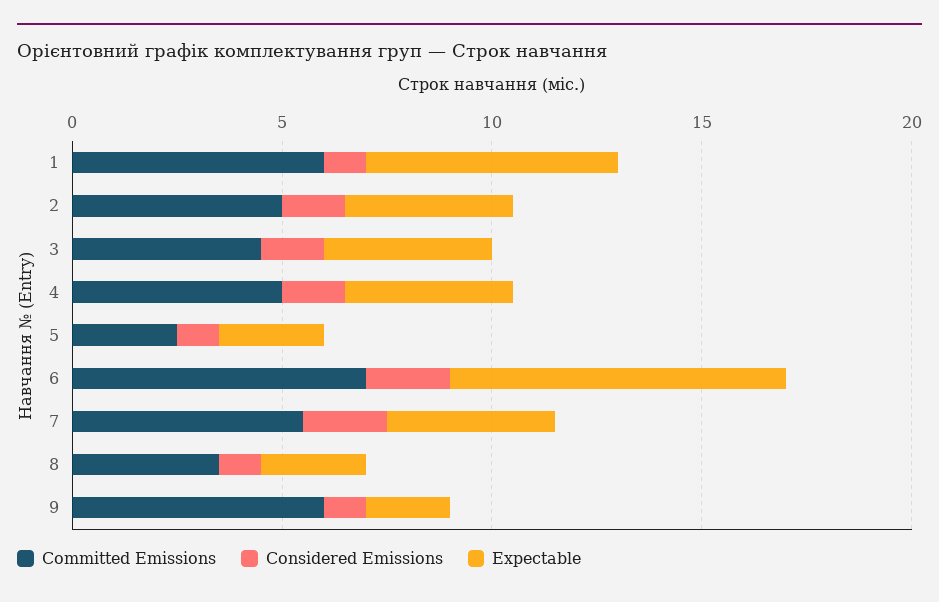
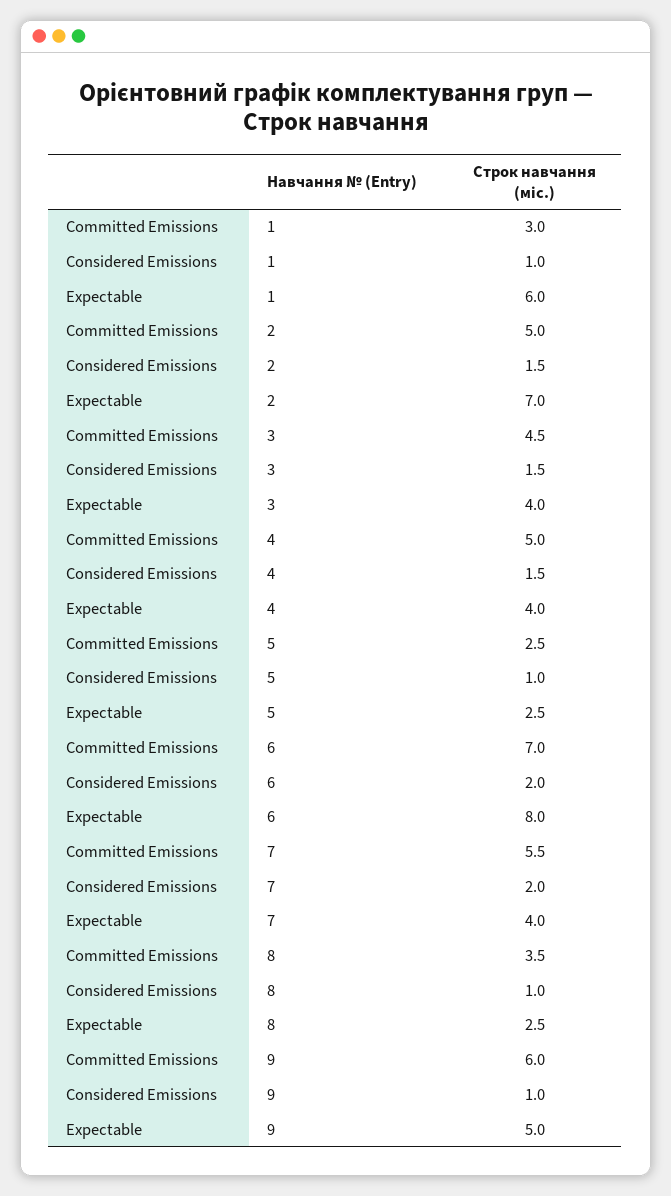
Committed Emissions, 1: 6 -> 3
Expectable, 2: 4 -> 7
Expectable, 9: 2 -> 5

